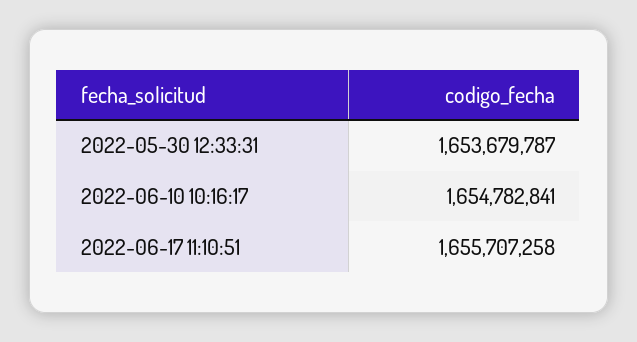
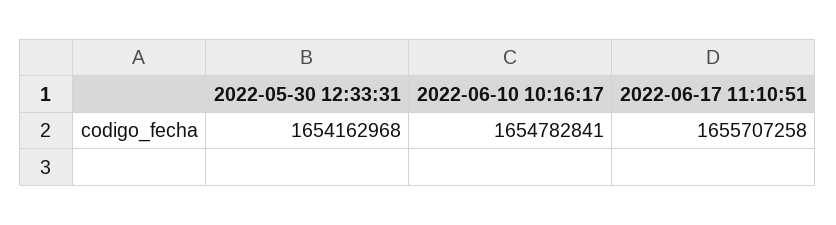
2022-05-30 12:33:31: 1653679787 -> 1654162968

